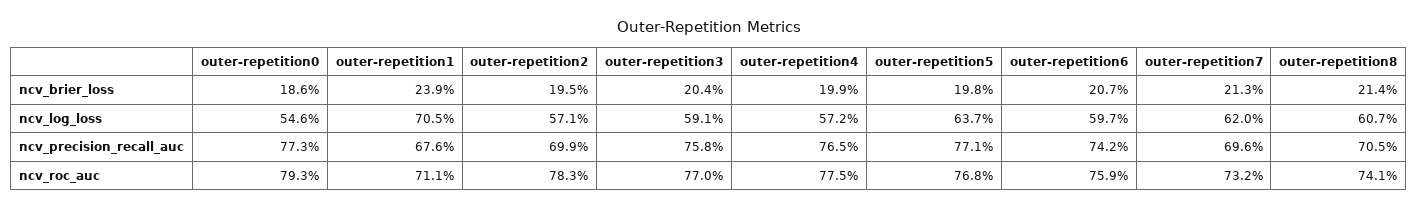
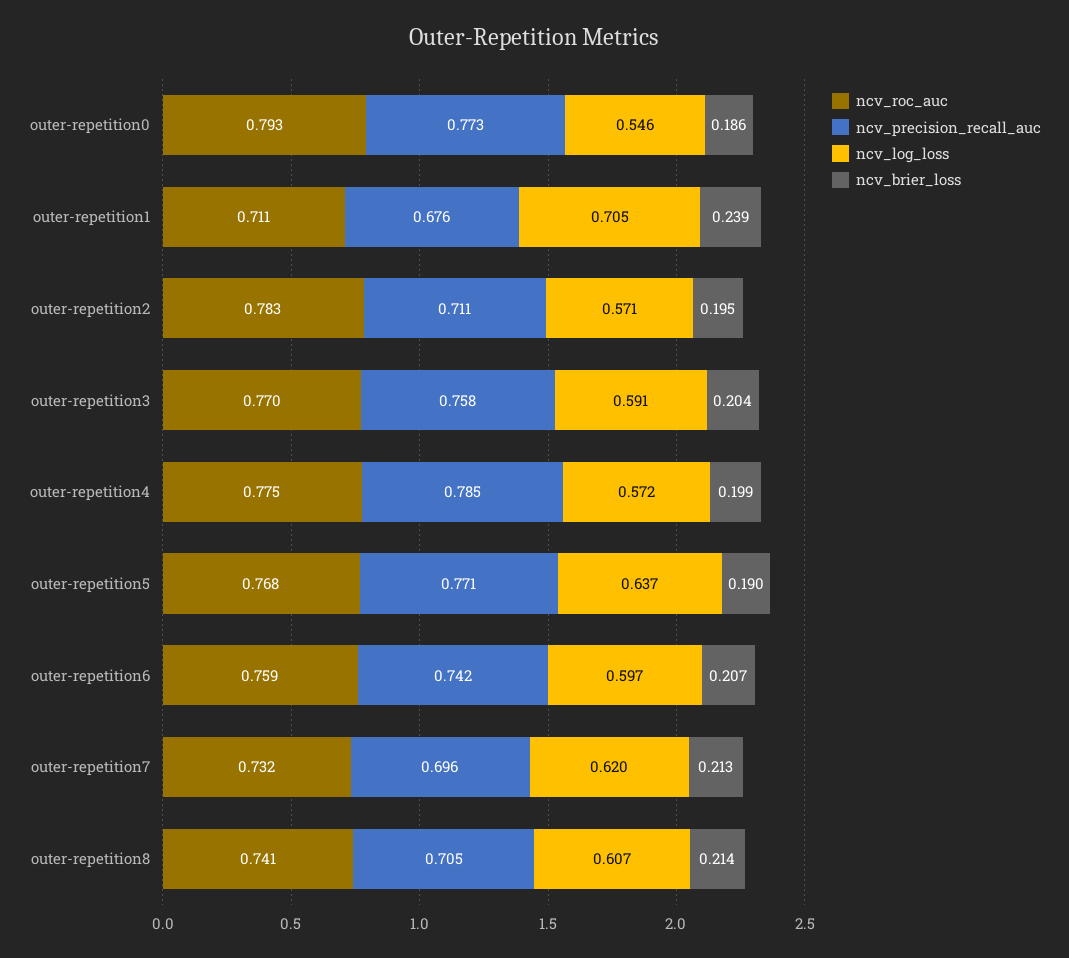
ncv_brier_loss, outer-repetition5: 0.198 -> 0.19
ncv_precision_recall_auc, outer-repetition2: 0.699 -> 0.711
ncv_precision_recall_auc, outer-repetition4: 0.765 -> 0.785

